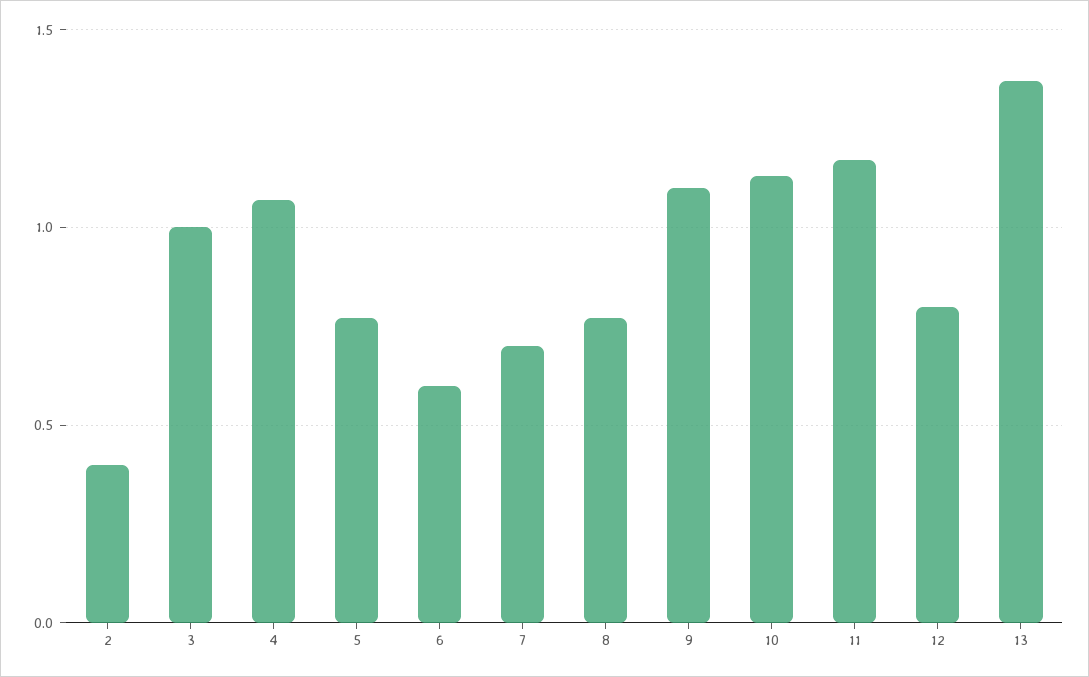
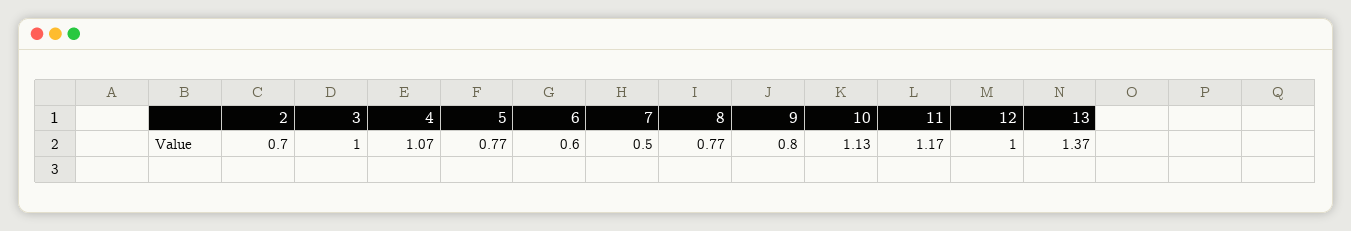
2: 0.4 -> 0.7
7: 0.7 -> 0.5
9: 1.1 -> 0.8
12: 0.8 -> 1

